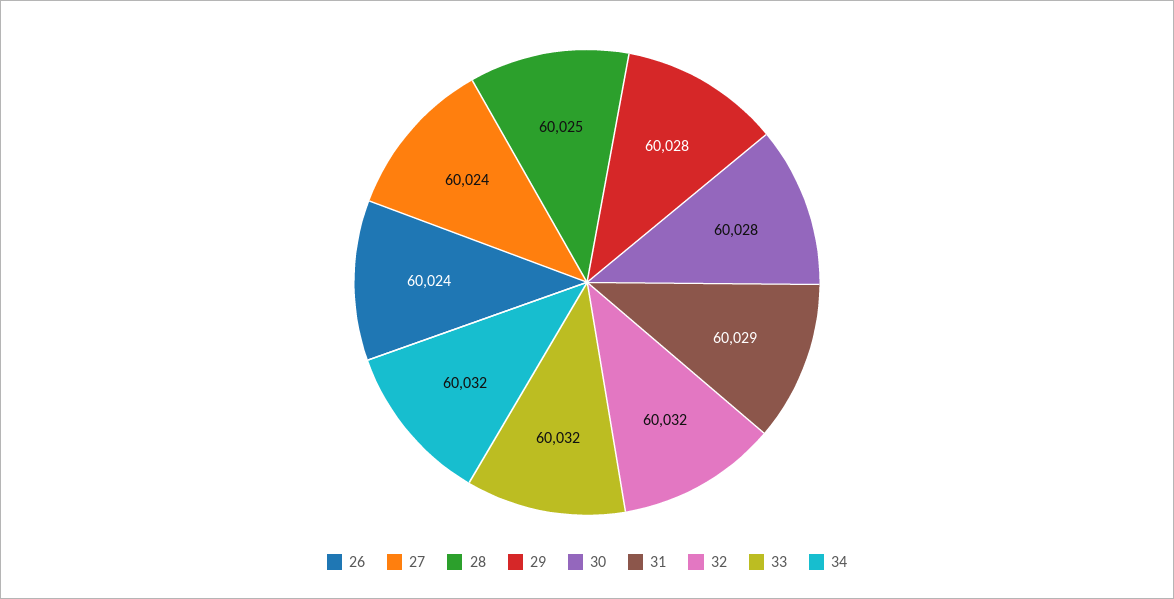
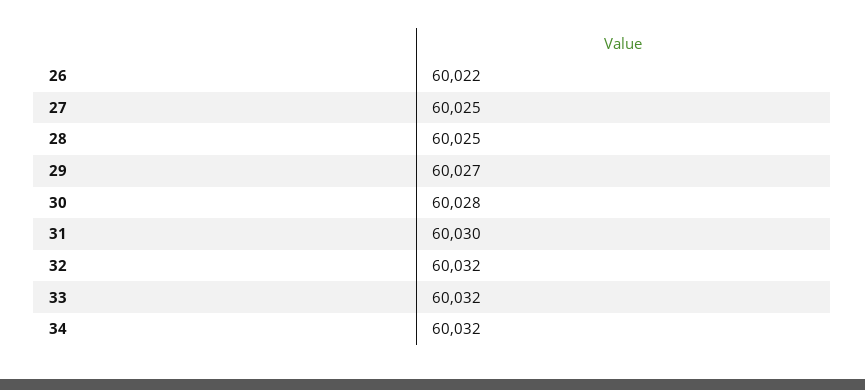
26: 60024 -> 60022
27: 60024 -> 60025
29: 60028 -> 60027
31: 60029 -> 60030

